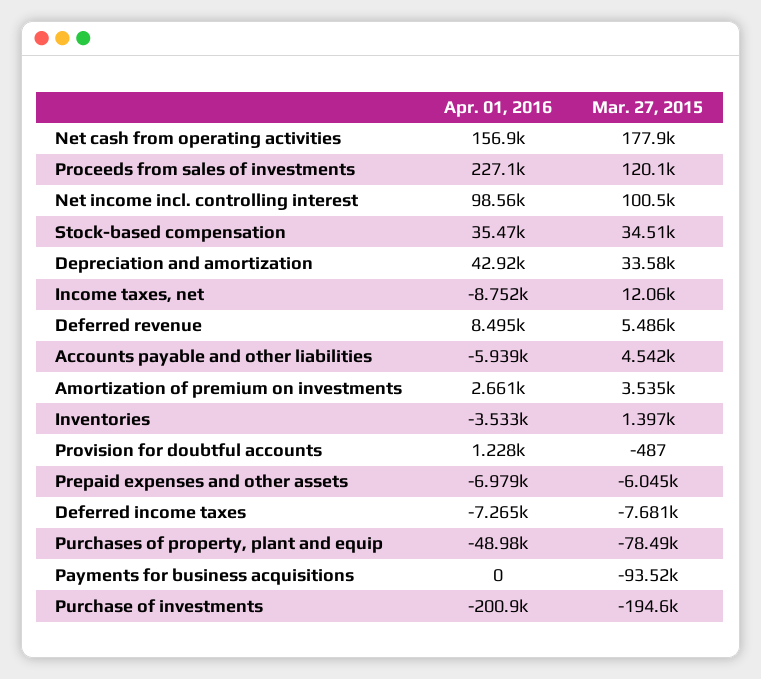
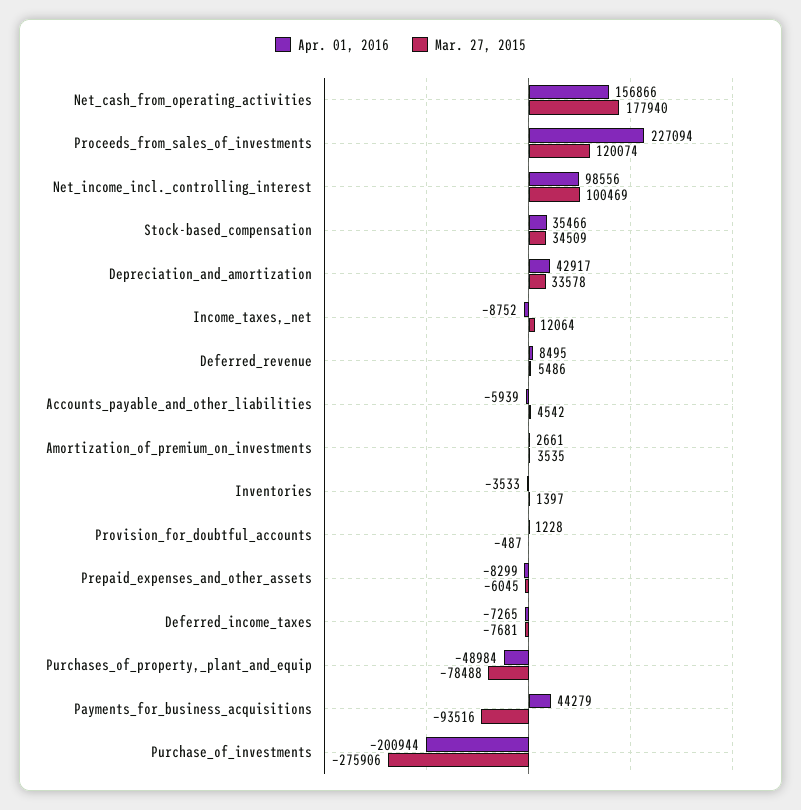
Apr. 01, 2016, Prepaid expenses and other assets: -6979 -> -8299
Apr. 01, 2016, Payments for business acquisitions: 0 -> 44279
Mar. 27, 2015, Purchase of investments: -194600 -> -275906

